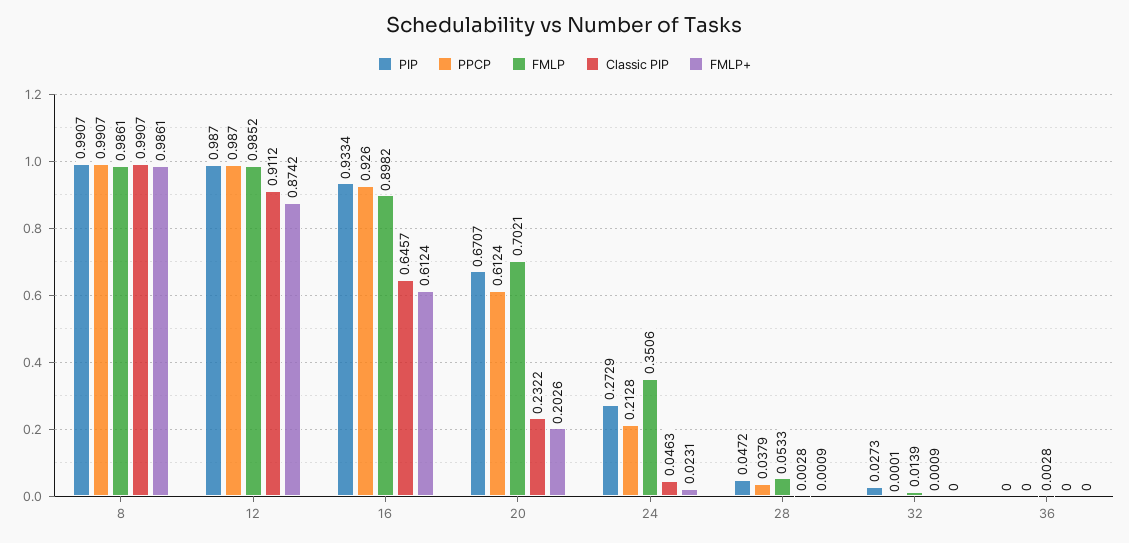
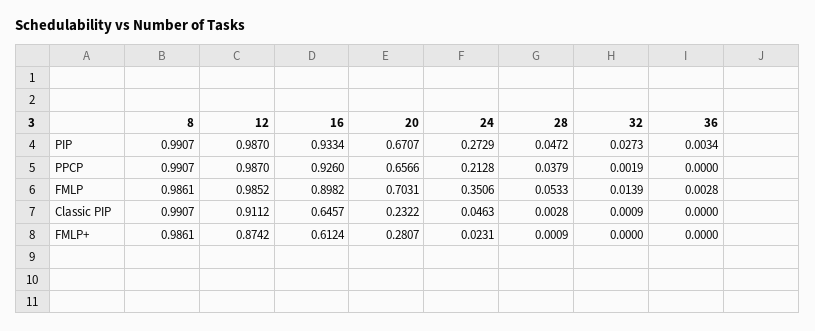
PPCP, 20: 0.6124 -> 0.6566
FMLP, 20: 0.7021 -> 0.7031
FMLP+, 20: 0.2026 -> 0.2807
PPCP, 32: 0.0001 -> 0.0019
PIP, 36: 0 -> 0.0034

